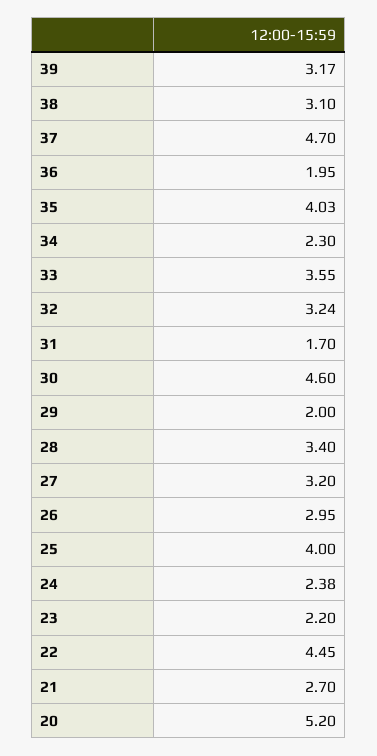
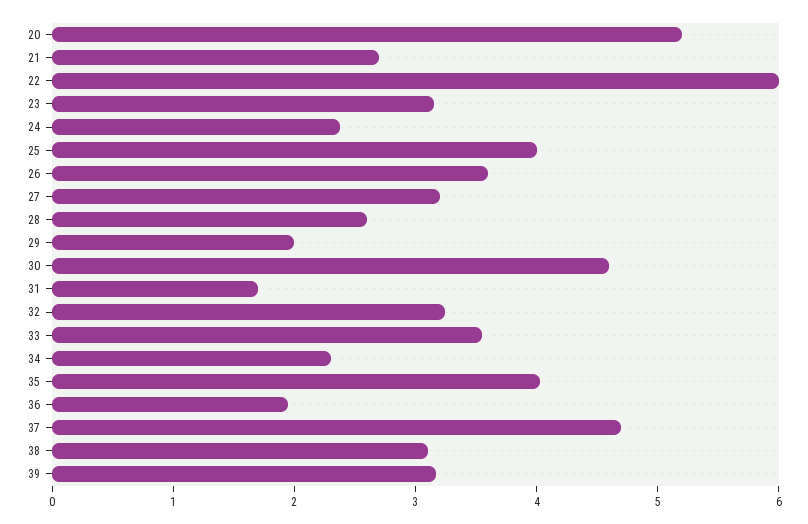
28: 3.4 -> 2.6
26: 2.95 -> 3.6
23: 2.2 -> 3.2
22: 4.45 -> 6

